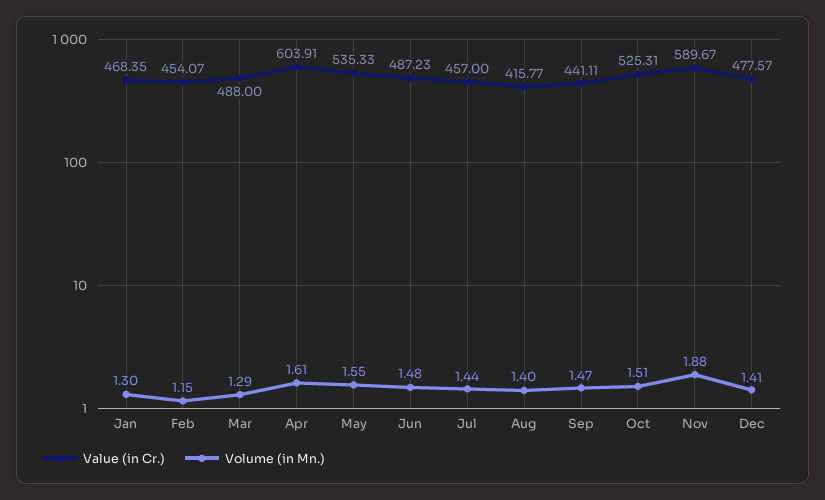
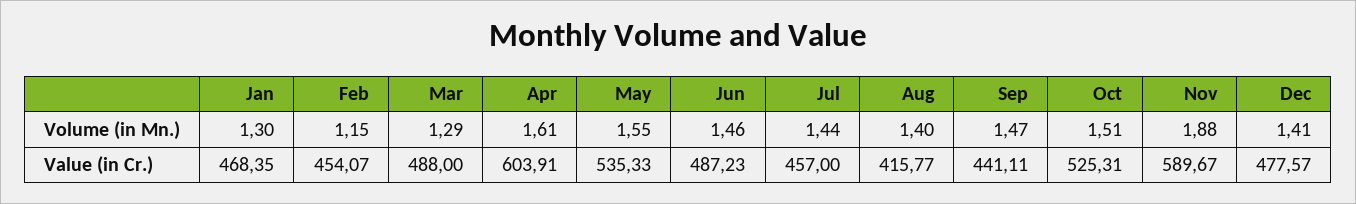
Volume (in Mn.), Jun: 1.48 -> 1.46

